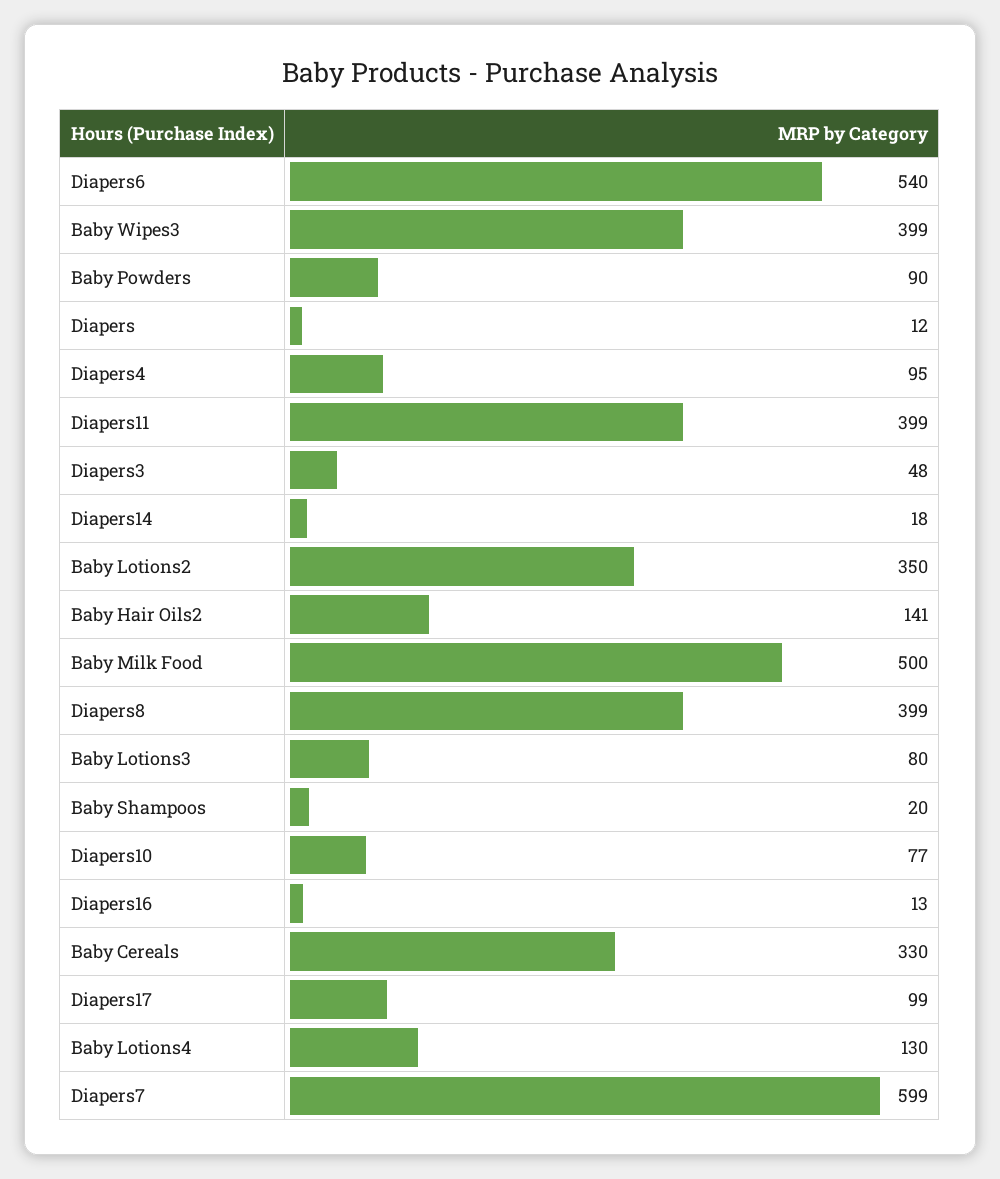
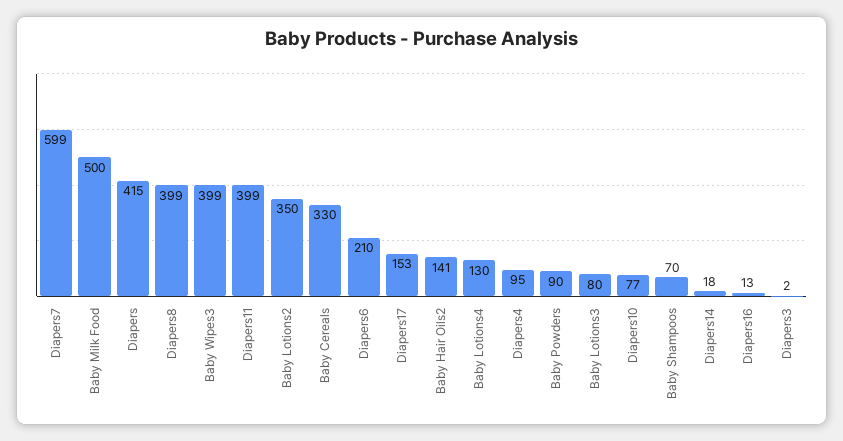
Diapers6: 540 -> 210
Diapers: 12 -> 415
Diapers3: 48 -> 2
Baby Shampoos: 20 -> 70
Diapers17: 99 -> 153

